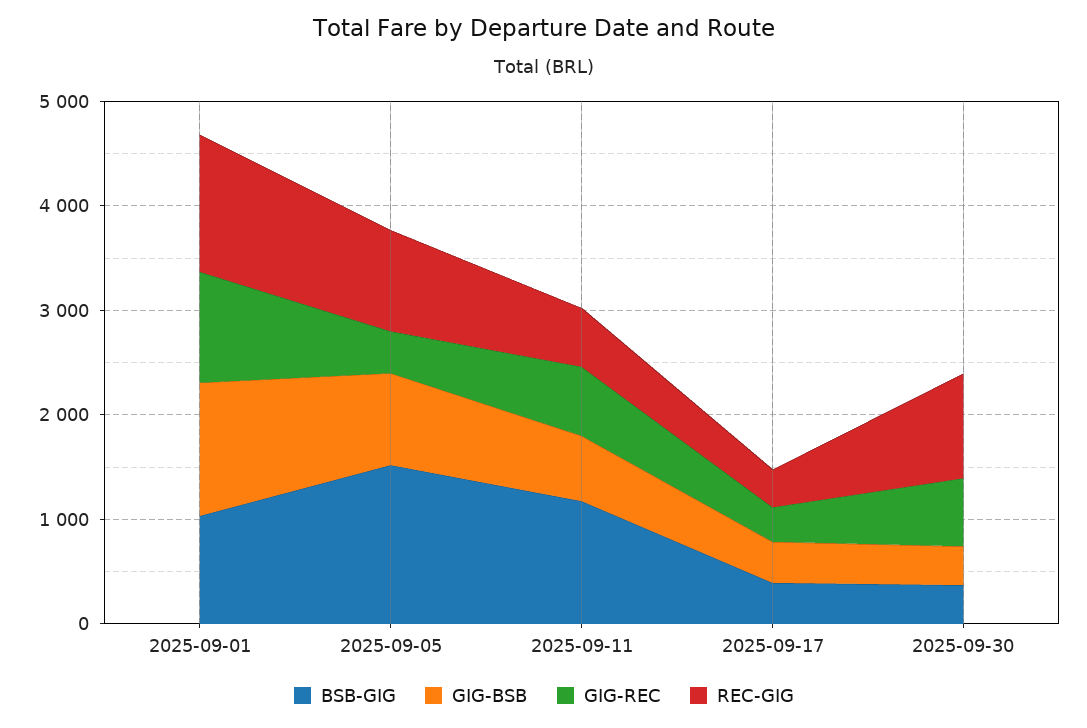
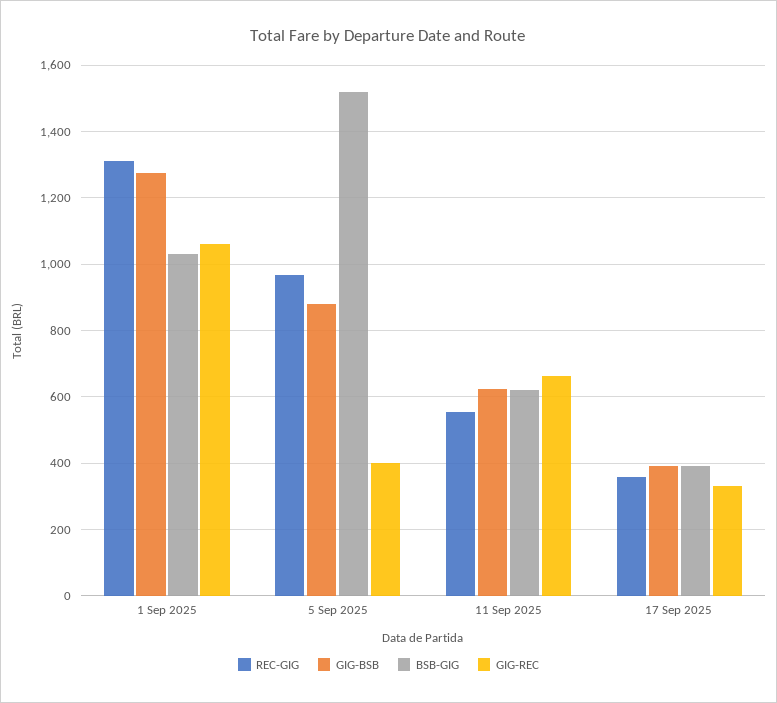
BSB-GIG, 2025-09-11: 1200 -> 620
BSB-GIG, 2025-09-30: 400 -> none
GIG-BSB, 2025-09-30: 400 -> none
GIG-REC, 2025-09-30: 600 -> none
REC-GIG, 2025-09-30: 1000 -> none

